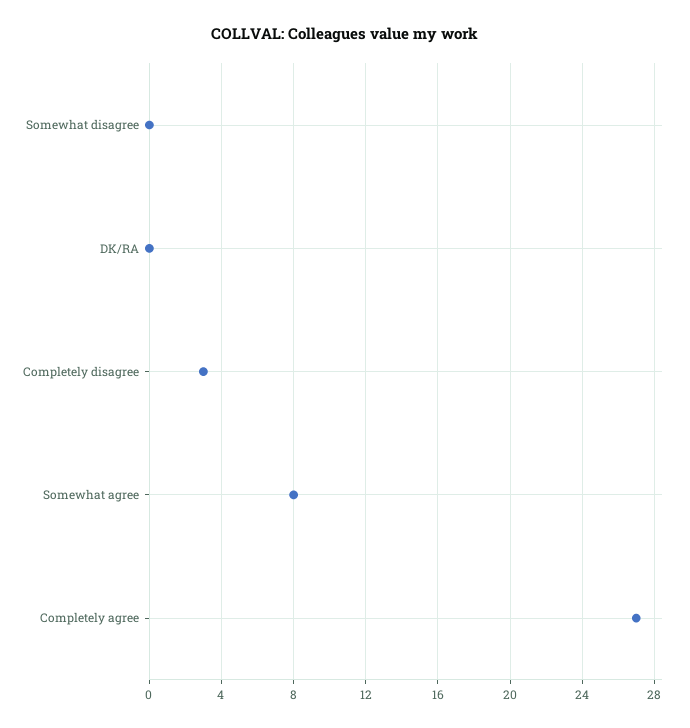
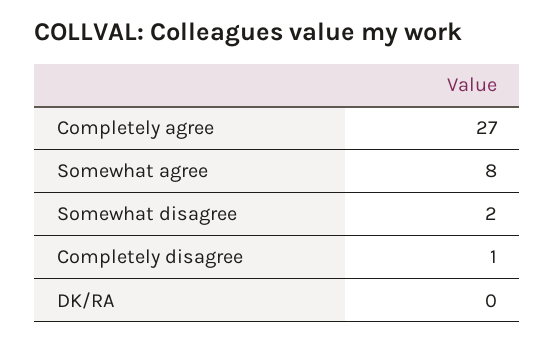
Somewhat disagree: 0 -> 2
Completely disagree: 3 -> 1

